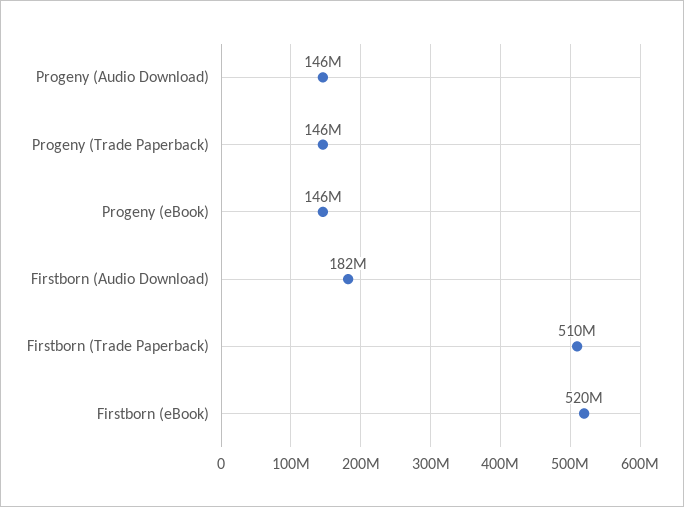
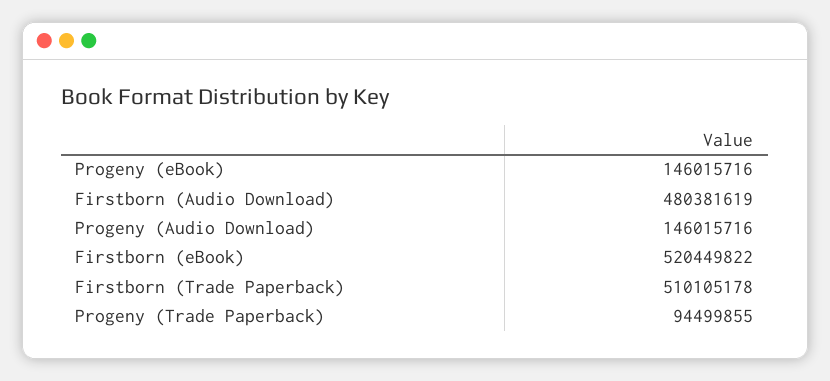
Progeny (Trade Paperback): 146000000 -> 94499855
Firstborn (Audio Download): 182000000 -> 480381619

